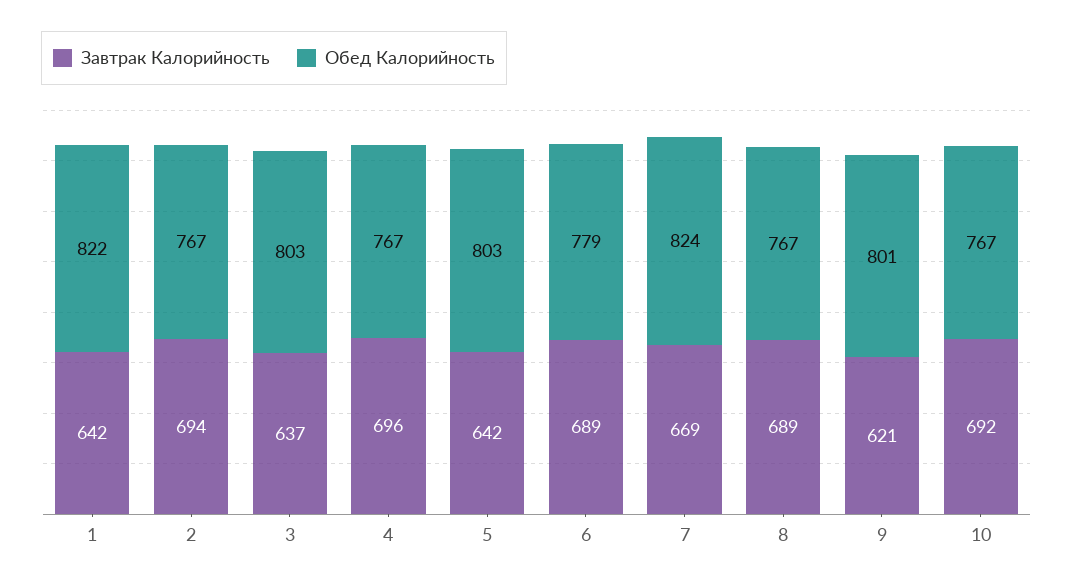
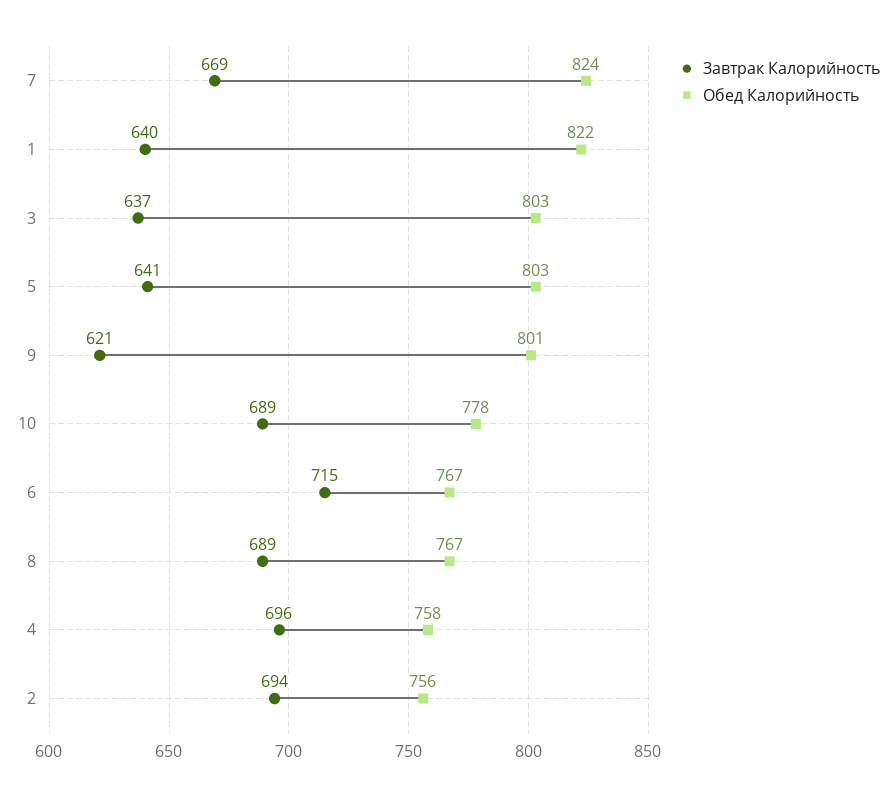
Завтрак Калорийность, 1: 642 -> 640
Обед Калорийность, 2: 767 -> 756
Обед Калорийность, 4: 767 -> 758
Завтрак Калорийность, 5: 642 -> 641
Завтрак Калорийность, 6: 689 -> 715
Обед Калорийность, 6: 779 -> 767
Завтрак Калорийность, 10: 692 -> 689
Обед Калорийность, 10: 767 -> 778

